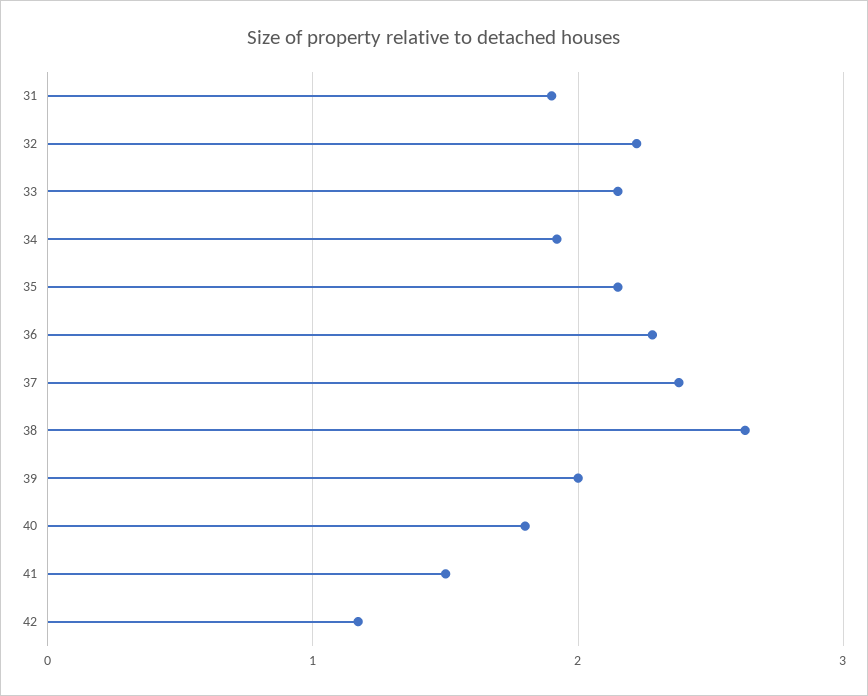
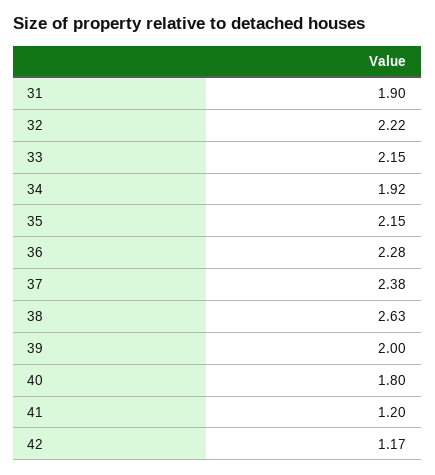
41: 1.5 -> 1.2

